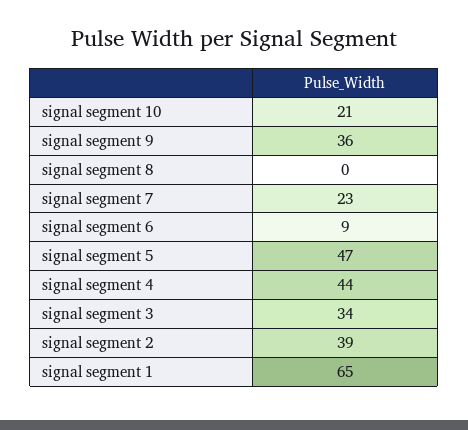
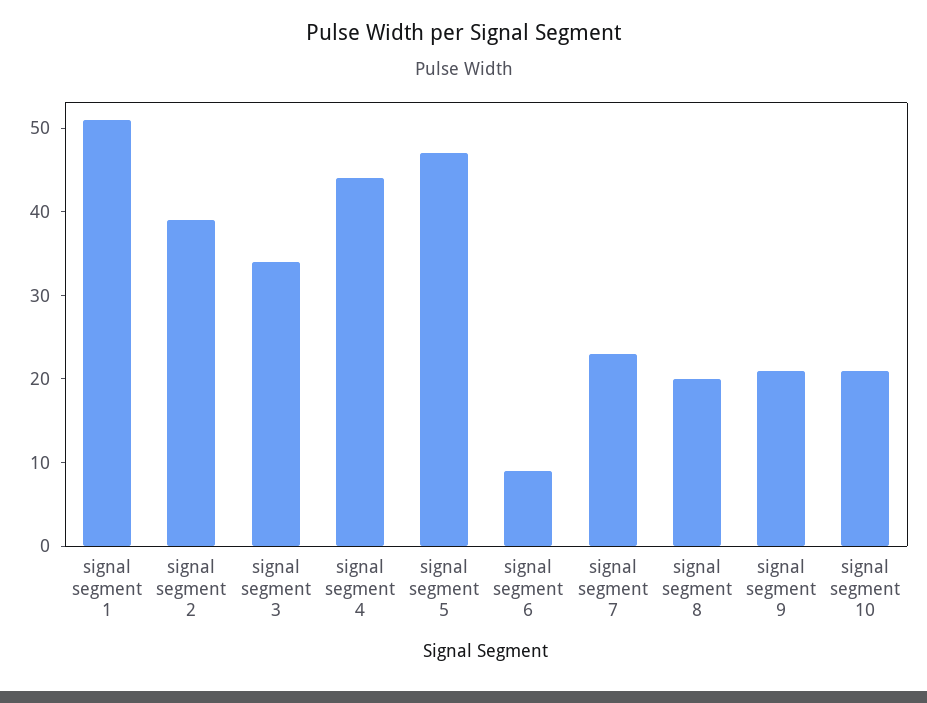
signal segment 9: 36 -> 21
signal segment 8: 0 -> 20
signal segment 1: 65 -> 51

